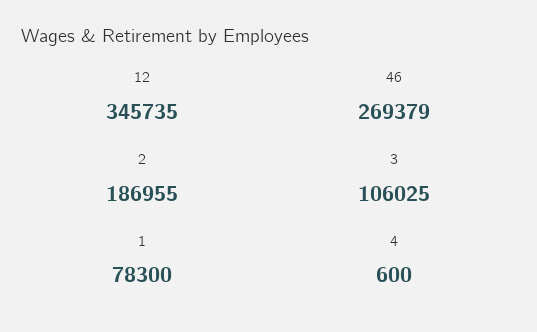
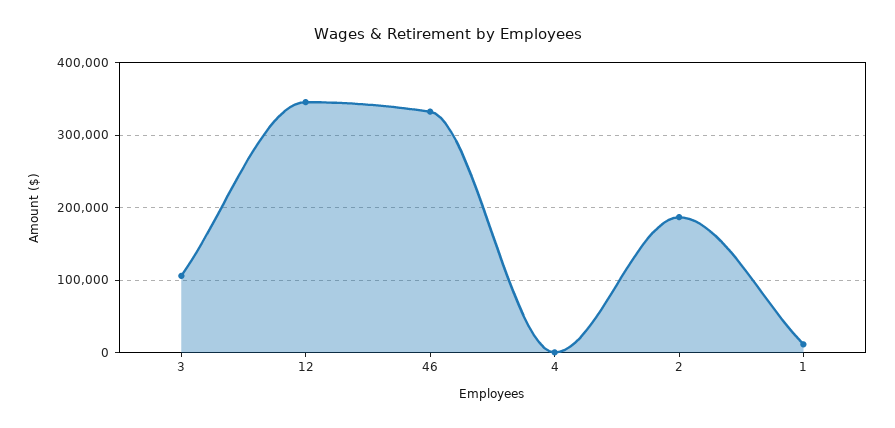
46: 269379 -> 330000
1: 78300 -> 10000

